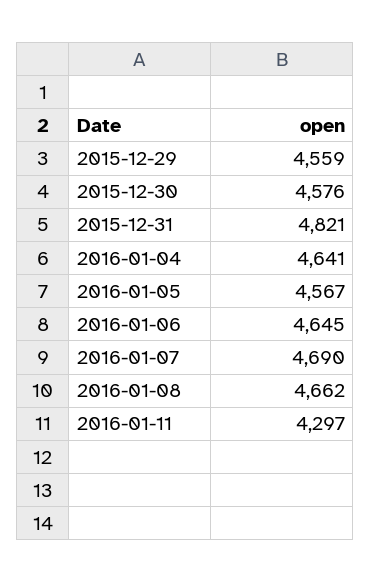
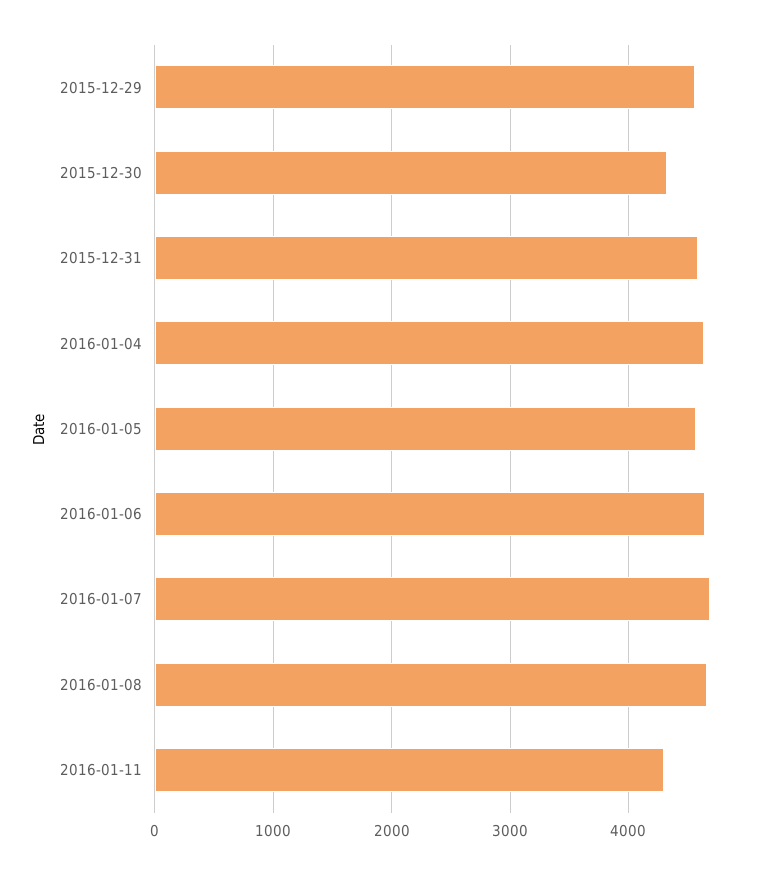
2015-12-30: 4576 -> 4300
2015-12-31: 4821 -> 4600

